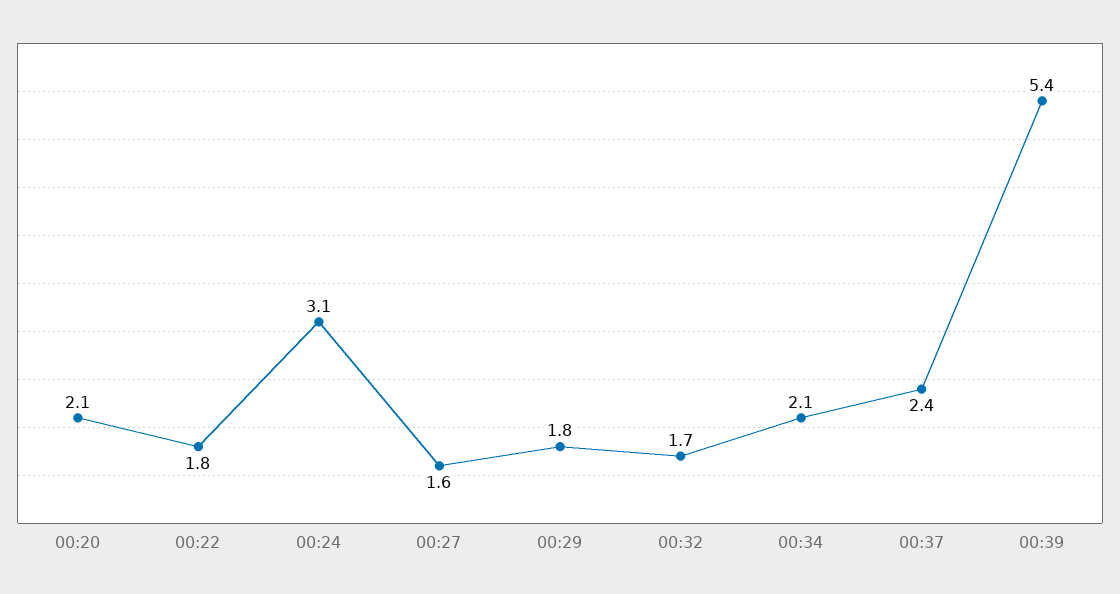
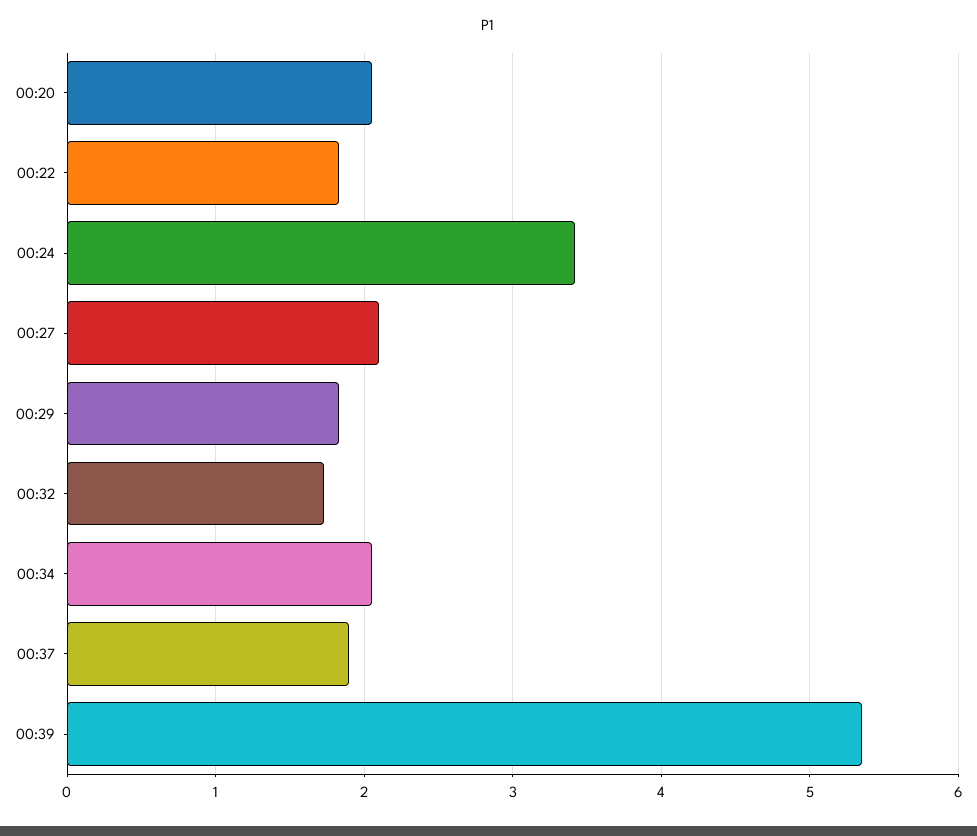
00:24: 3.1 -> 3.4
00:27: 1.6 -> 2.1
00:37: 2.4 -> 1.9

